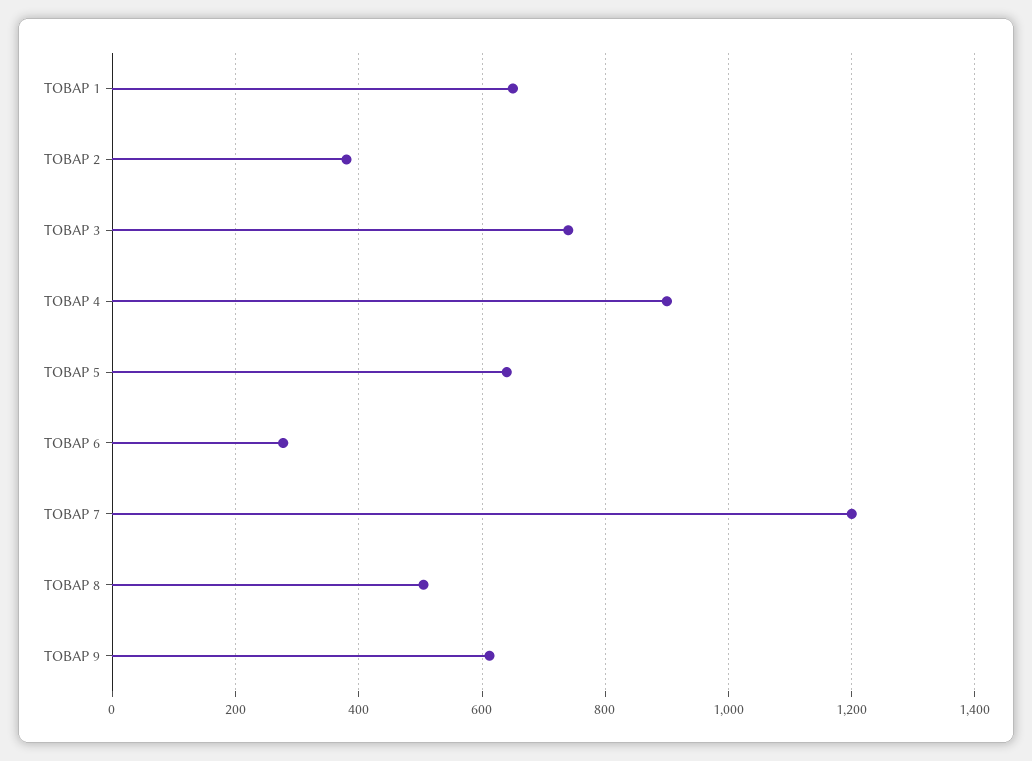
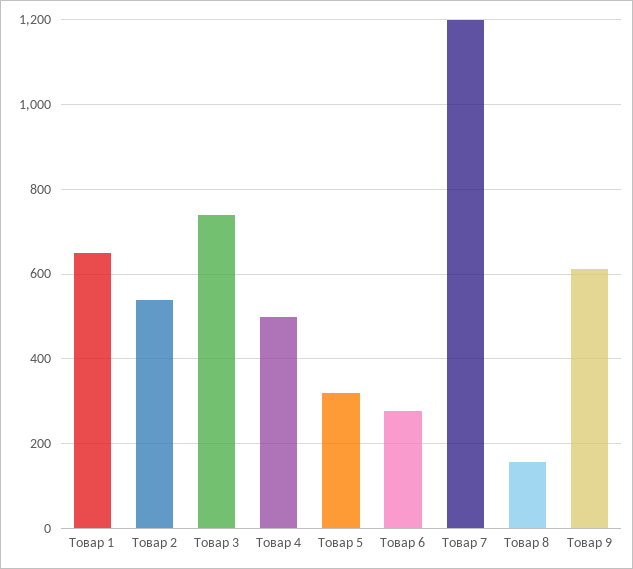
ТОВАР 2: 380 -> 540
ТОВАР 4: 900 -> 500
ТОВАР 5: 640 -> 320
ТОВАР 8: 500 -> 160

